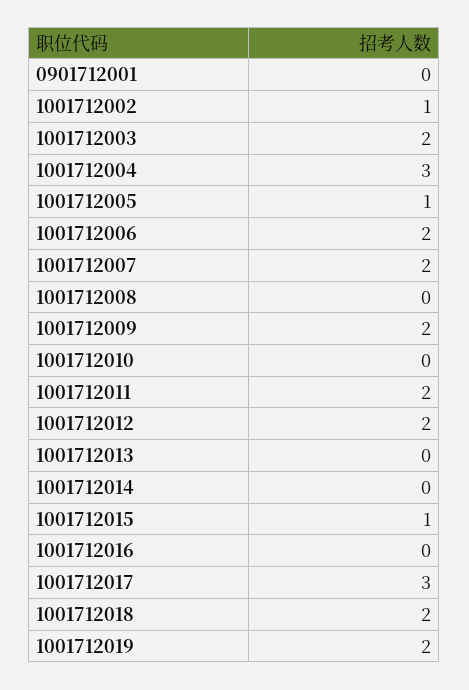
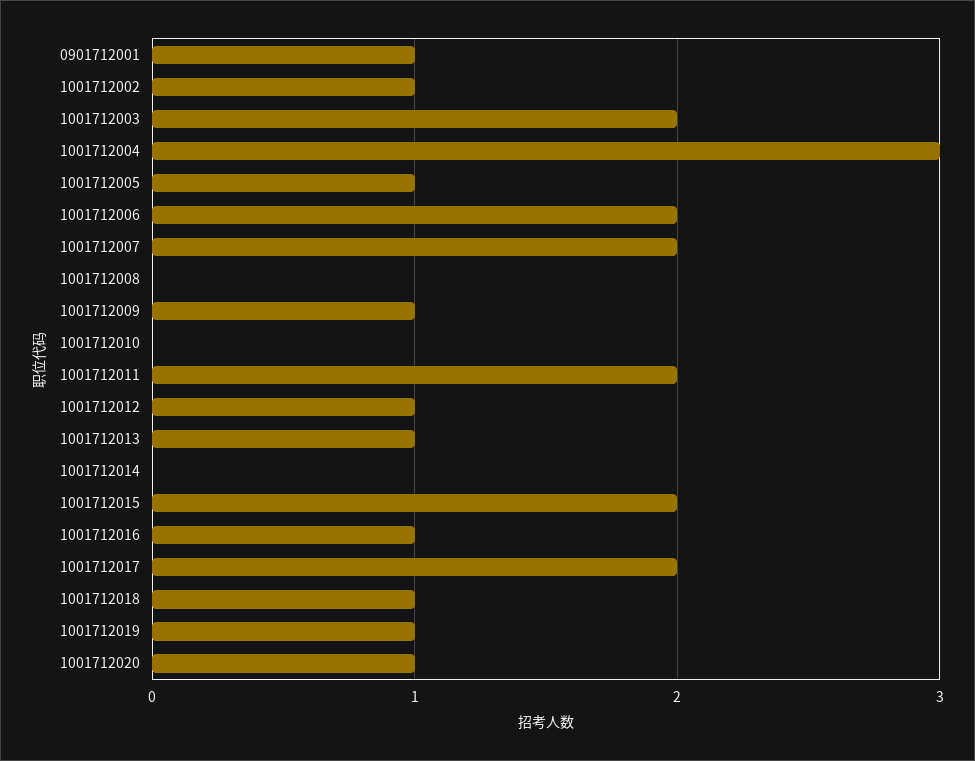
0901712001: 0 -> 1
1001712009: 2 -> 1
1001712012: 2 -> 1
1001712013: 0 -> 1
1001712015: 1 -> 2
1001712016: 0 -> 1
1001712017: 3 -> 2
1001712018: 2 -> 1
1001712019: 2 -> 1
1001712020: none -> 1

